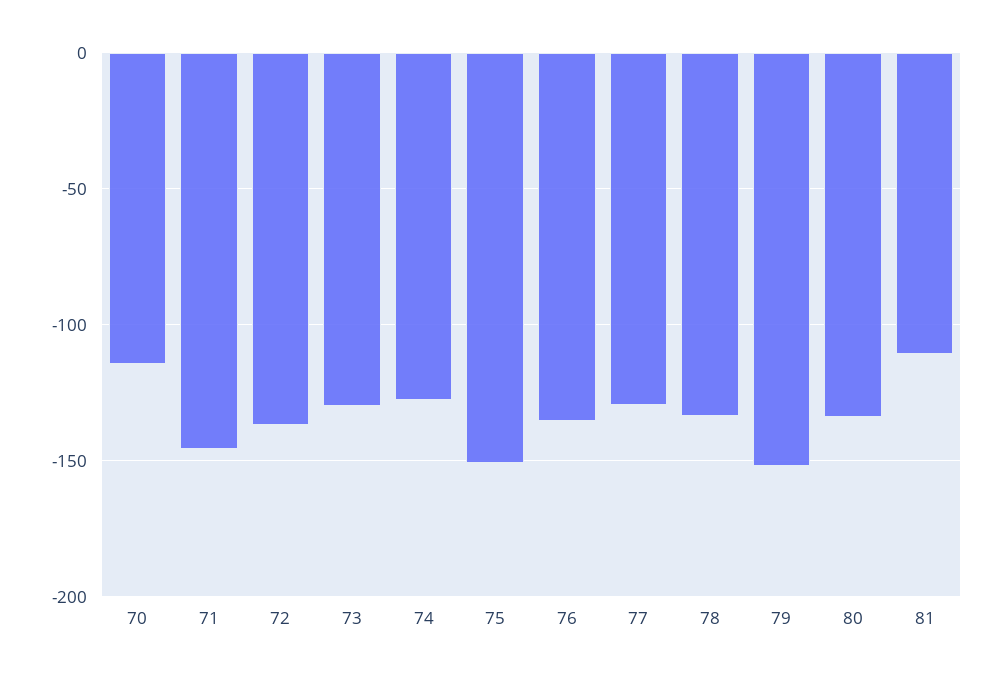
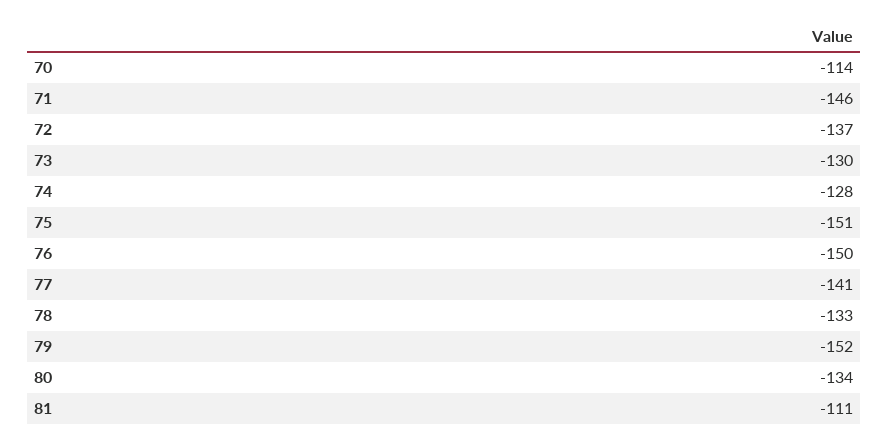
76: -135 -> -150
77: -130 -> -141

